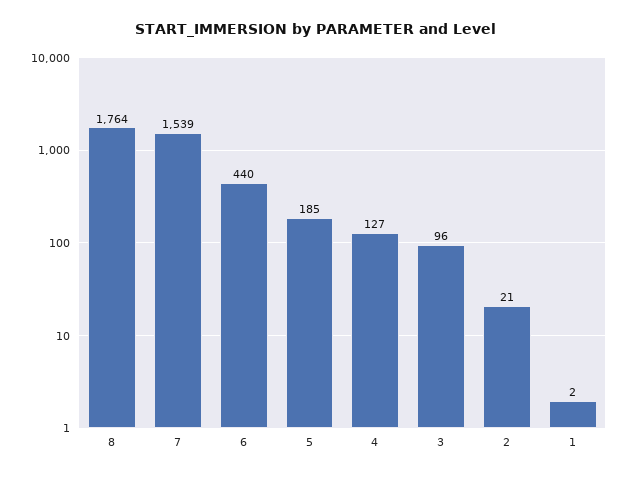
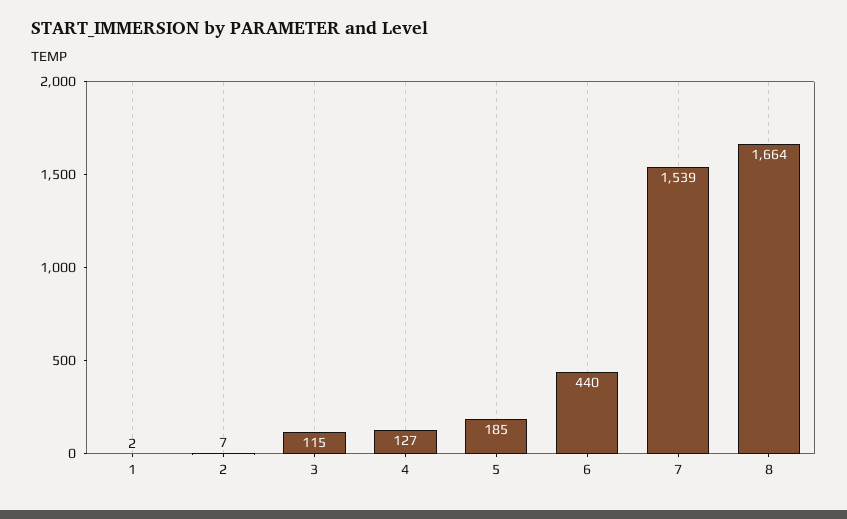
8: 1764 -> 1664
3: 96 -> 115
2: 21 -> 7

